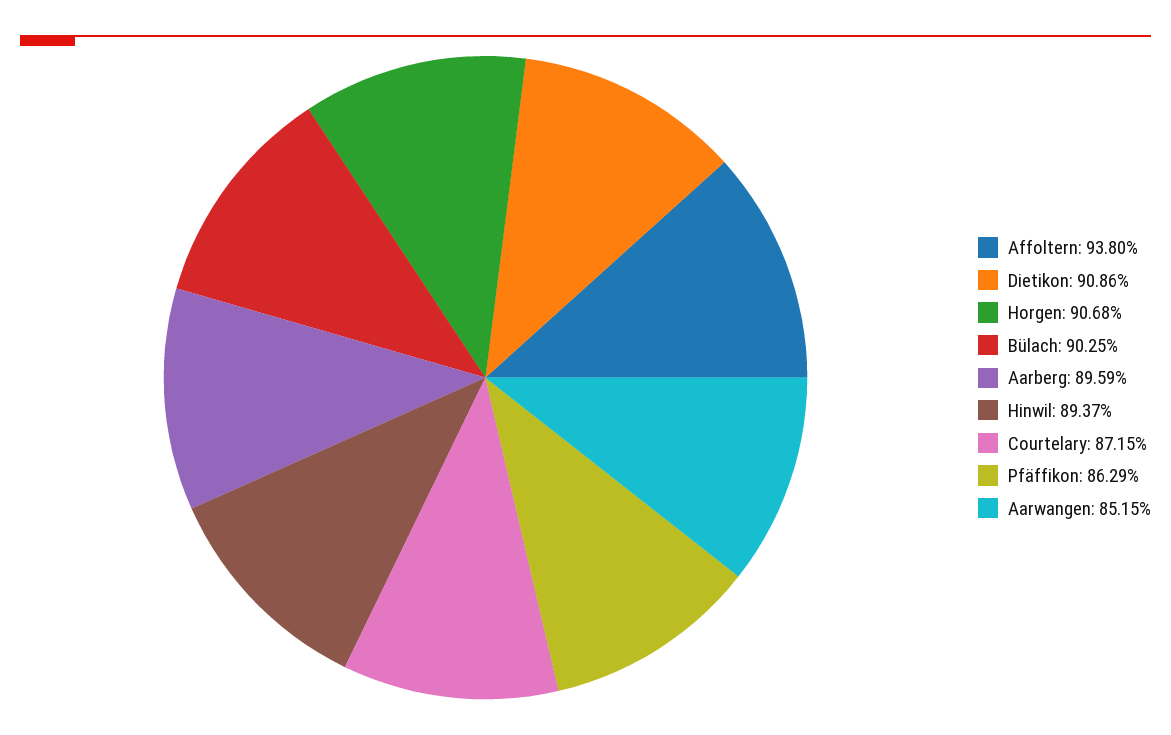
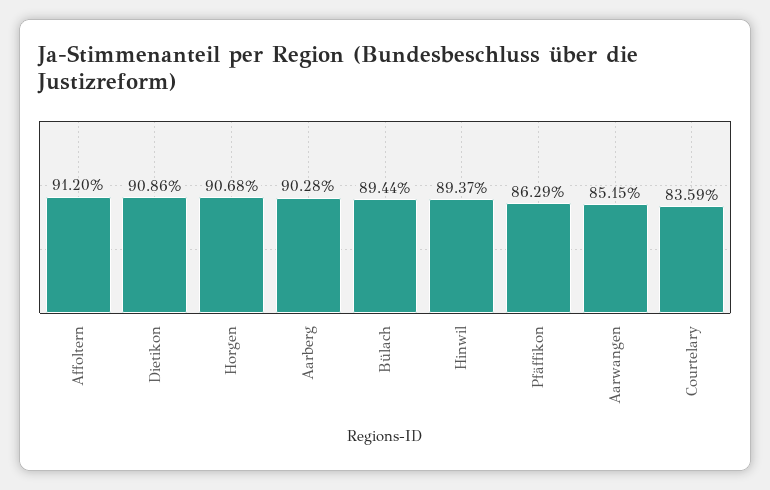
Affoltern: 93.8 -> 91.2
Bülach: 90.25 -> 89.44
Aarberg: 89.59 -> 90.28
Courtelary: 87.15 -> 83.59

